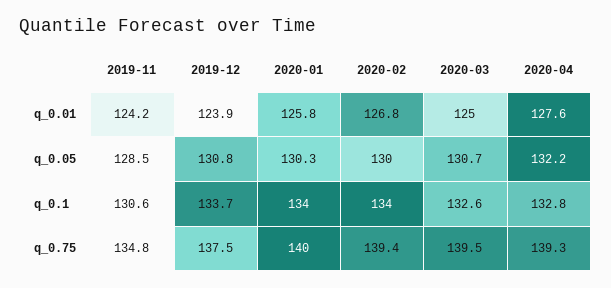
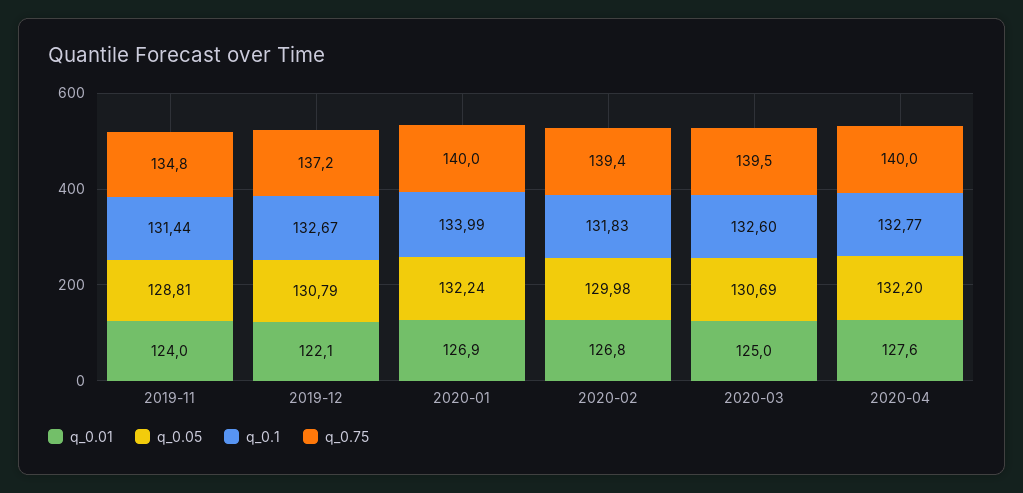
q_0.01, 2019-11: 124.2 -> 124
q_0.01, 2019-12: 123.9 -> 122.1
q_0.01, 2020-01: 125.8 -> 126.9
q_0.05, 2019-11: 128.5 -> 128.81
q_0.05, 2020-01: 130.3 -> 132.24
q_0.1, 2019-11: 130.6 -> 131.44
q_0.1, 2019-12: 133.7 -> 132.67
q_0.1, 2020-02: 134 -> 131.83
q_0.75, 2019-12: 137.5 -> 137.2
q_0.75, 2020-04: 139.3 -> 140

